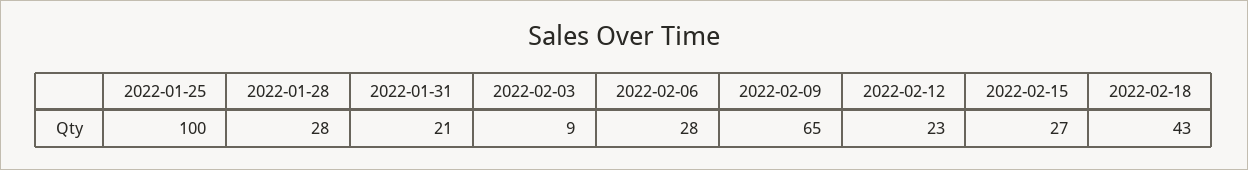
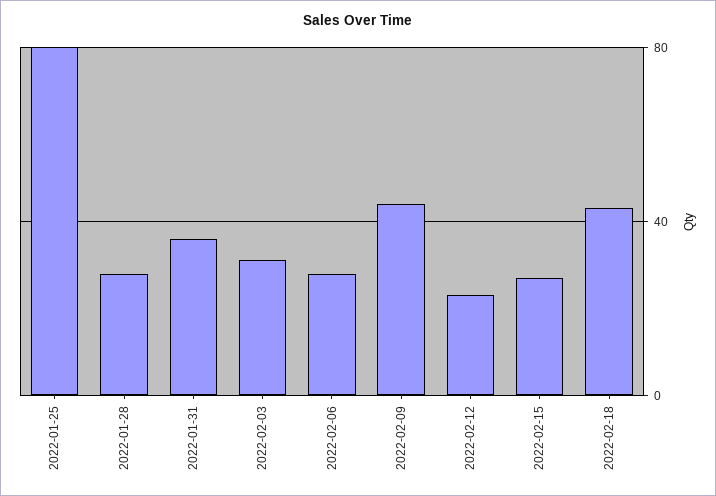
2022-01-25: 100 -> 80
2022-01-31: 21 -> 35
2022-02-03: 9 -> 30
2022-02-09: 65 -> 45

